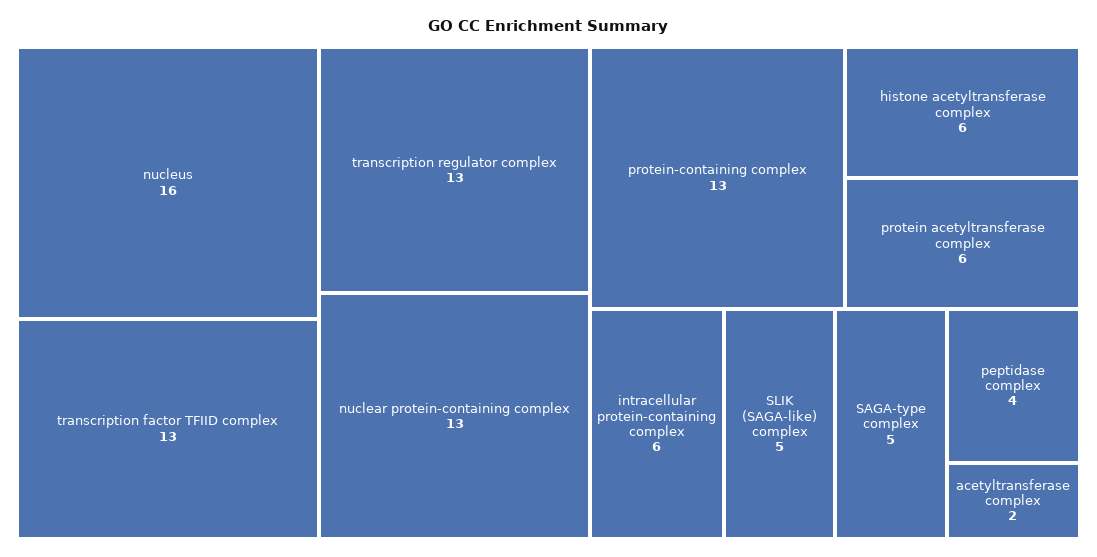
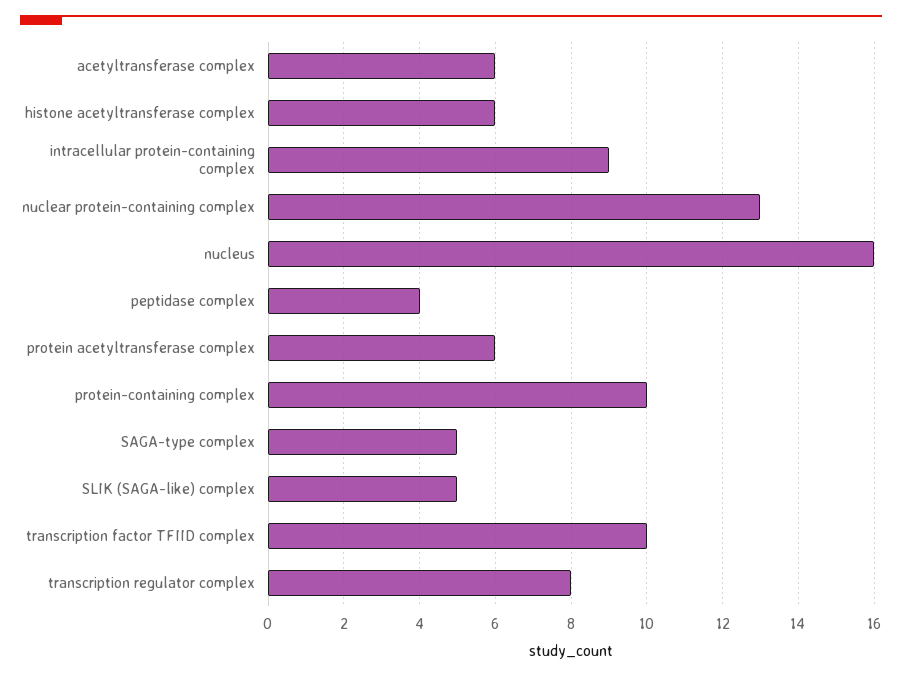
transcription factor TFIID complex: 13 -> 10
transcription regulator complex: 13 -> 8
protein-containing complex: 13 -> 10
intracellular protein-containing complex: 6 -> 9
acetyltransferase complex: 2 -> 6

